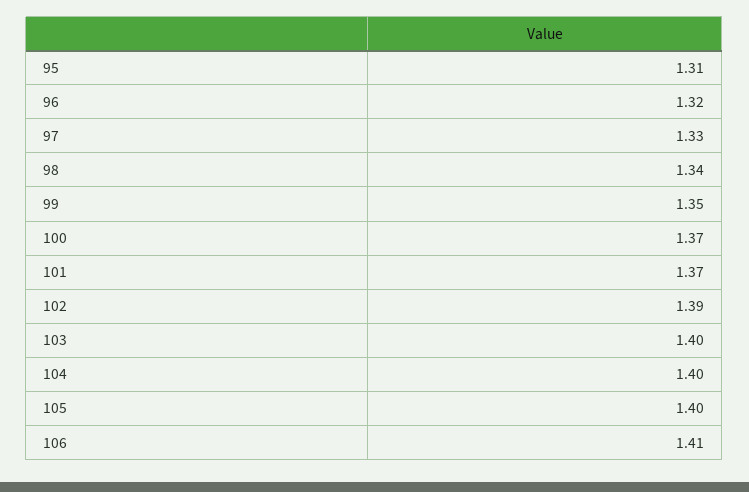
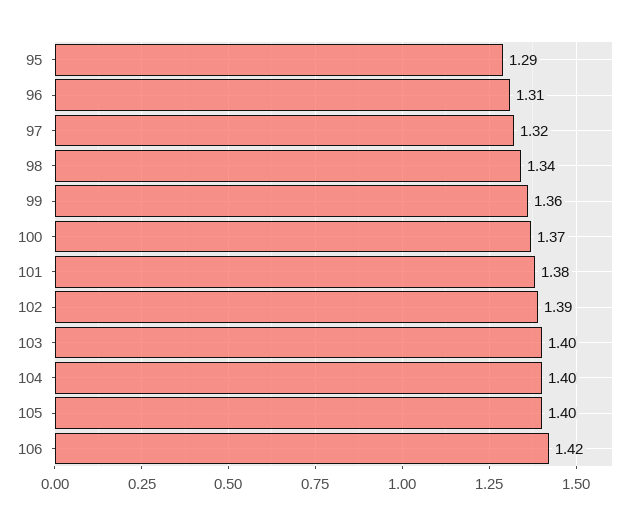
95: 1.31 -> 1.29
96: 1.32 -> 1.31
97: 1.33 -> 1.32
99: 1.35 -> 1.36
101: 1.37 -> 1.38
106: 1.41 -> 1.42

